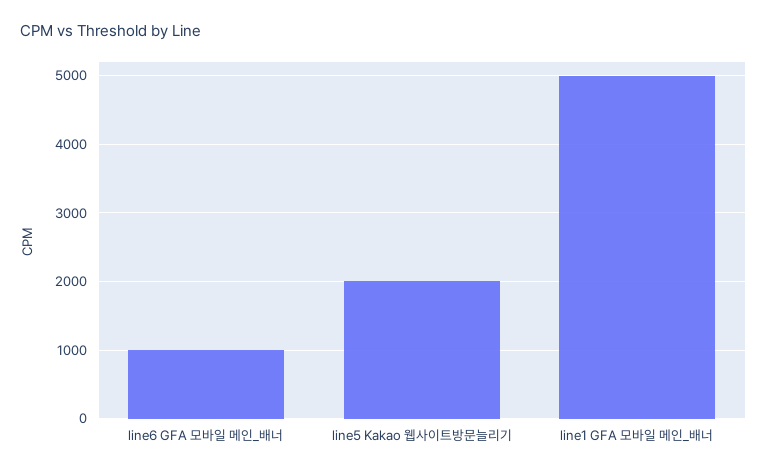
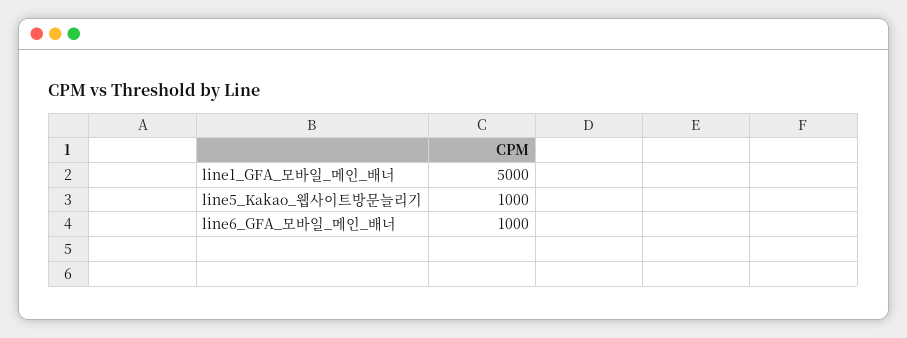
line5 Kakao 웹사이트방문늘리기: 2000 -> 1000

